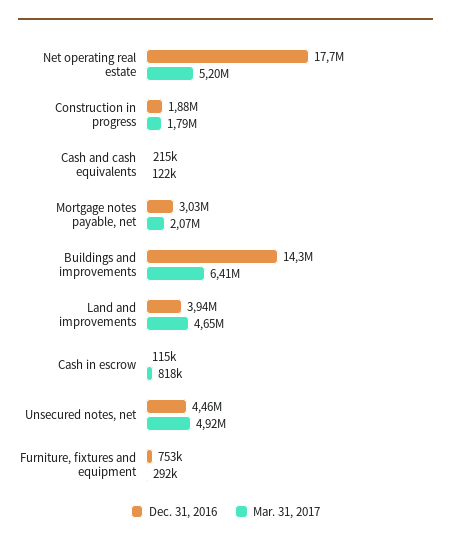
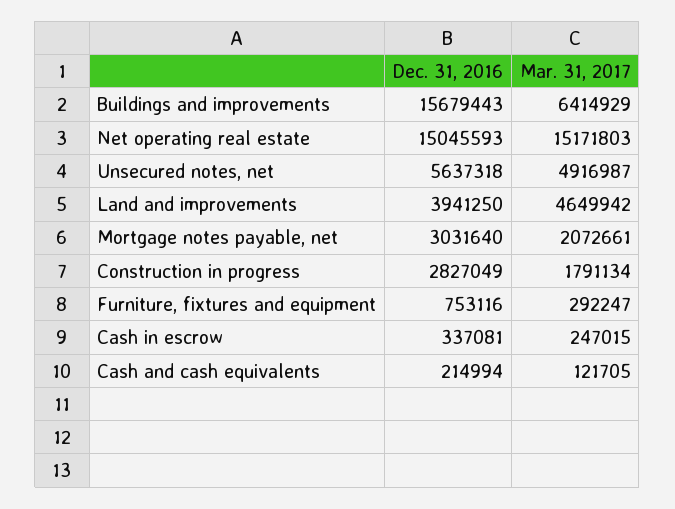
Dec. 31, 2016, Net operating real estate: 17700000 -> 15045593
Mar. 31, 2017, Net operating real estate: 5200000 -> 15171803
Dec. 31, 2016, Construction in progress: 1880000 -> 2827049
Dec. 31, 2016, Buildings and improvements: 14300000 -> 15679443
Dec. 31, 2016, Cash in escrow: 115000 -> 337081
Mar. 31, 2017, Cash in escrow: 818000 -> 247015
Dec. 31, 2016, Unsecured notes, net: 4460000 -> 5637318

